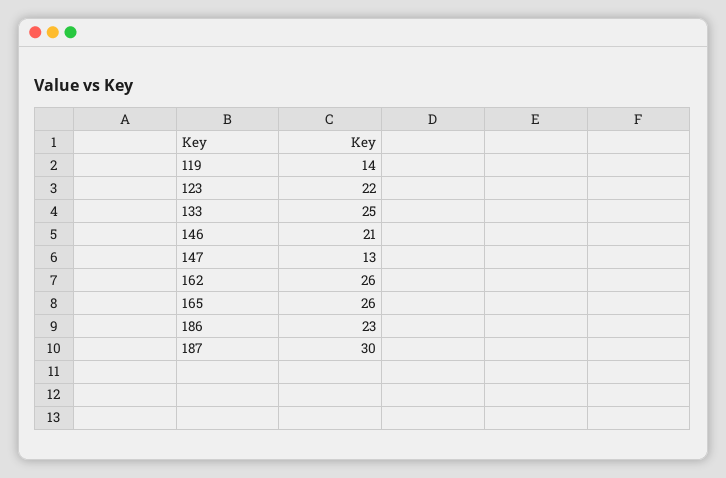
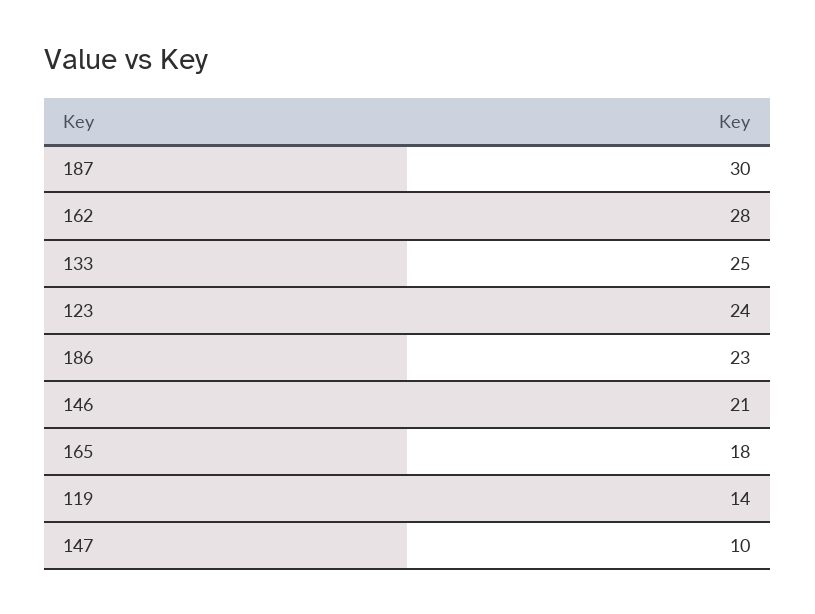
123: 22 -> 24
147: 13 -> 10
162: 26 -> 28
165: 26 -> 18

